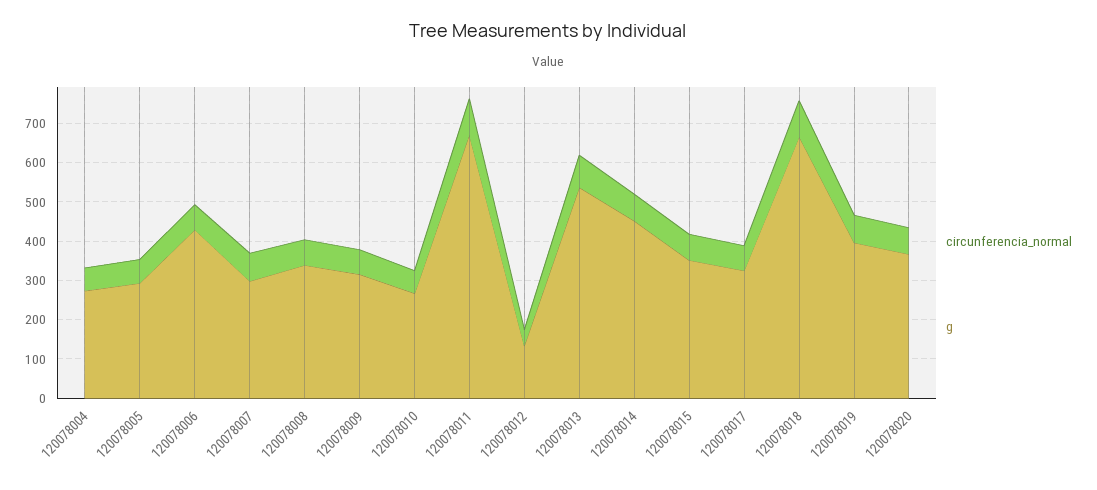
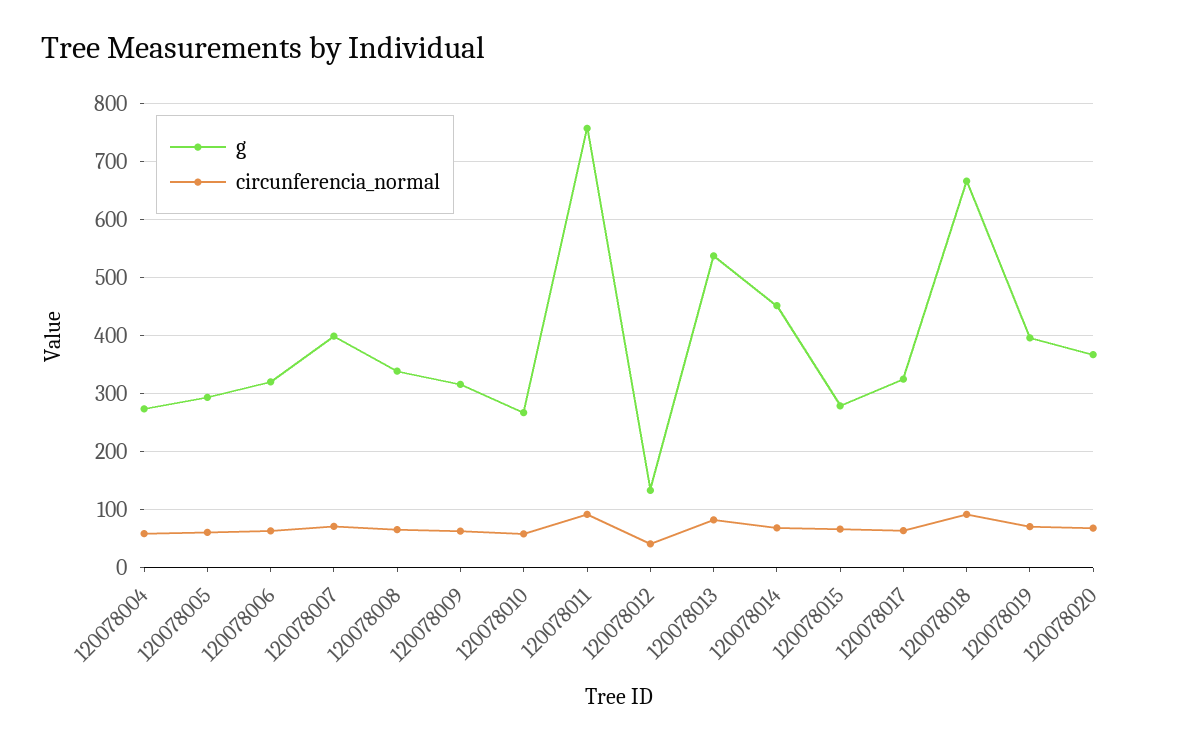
g, 120078006: 425 -> 320
g, 120078007: 300 -> 400
g, 120078011: 675 -> 760
g, 120078015: 350 -> 280

